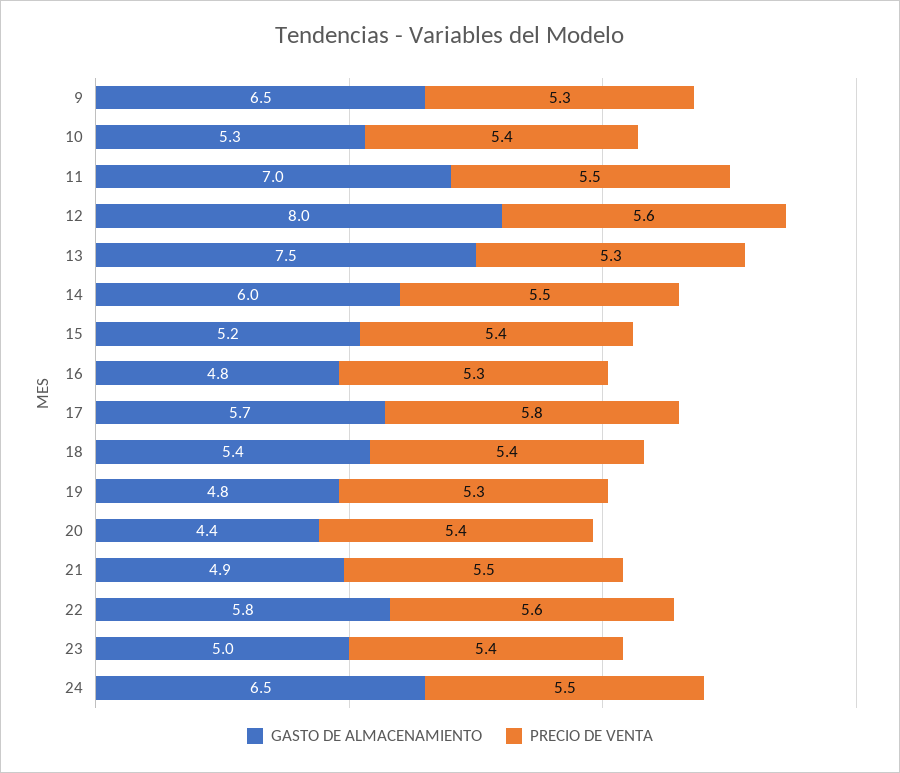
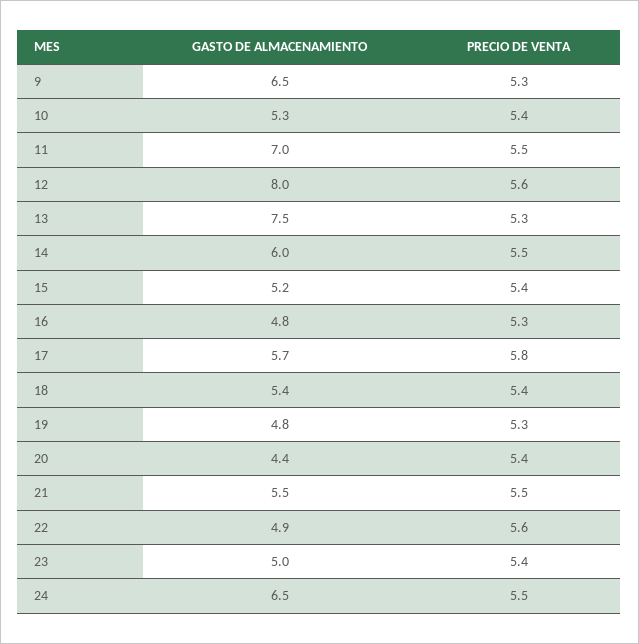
GASTO DE ALMACENAMIENTO, 21: 4.9 -> 5.5
GASTO DE ALMACENAMIENTO, 22: 5.8 -> 4.9

